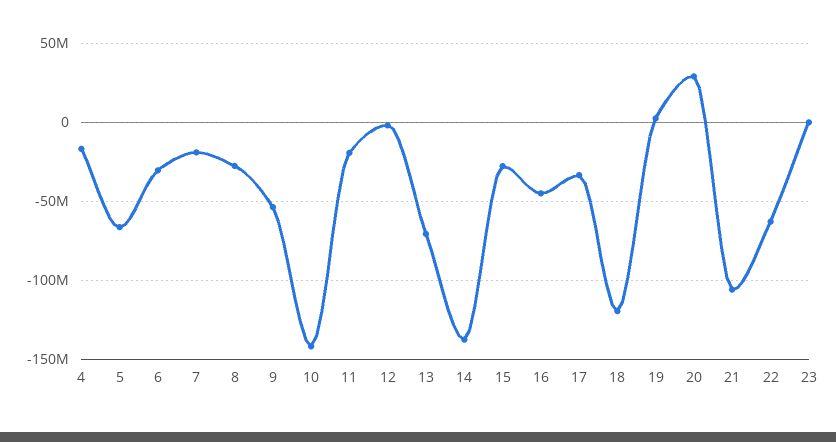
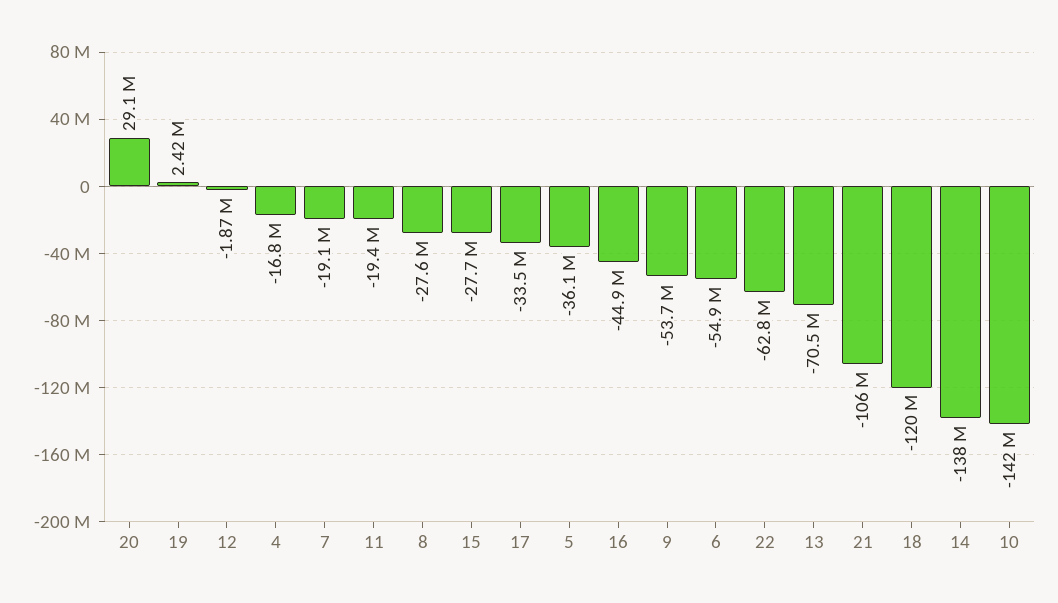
5: -65000000 -> -36100000
6: -30000000 -> -54900000
23: 0 -> none

